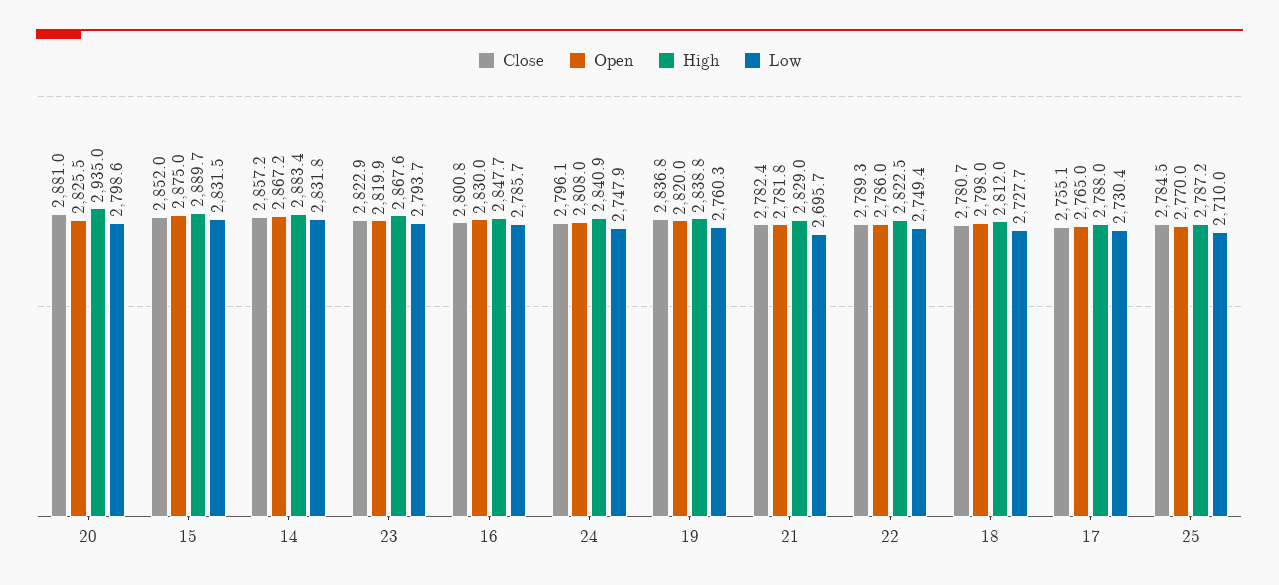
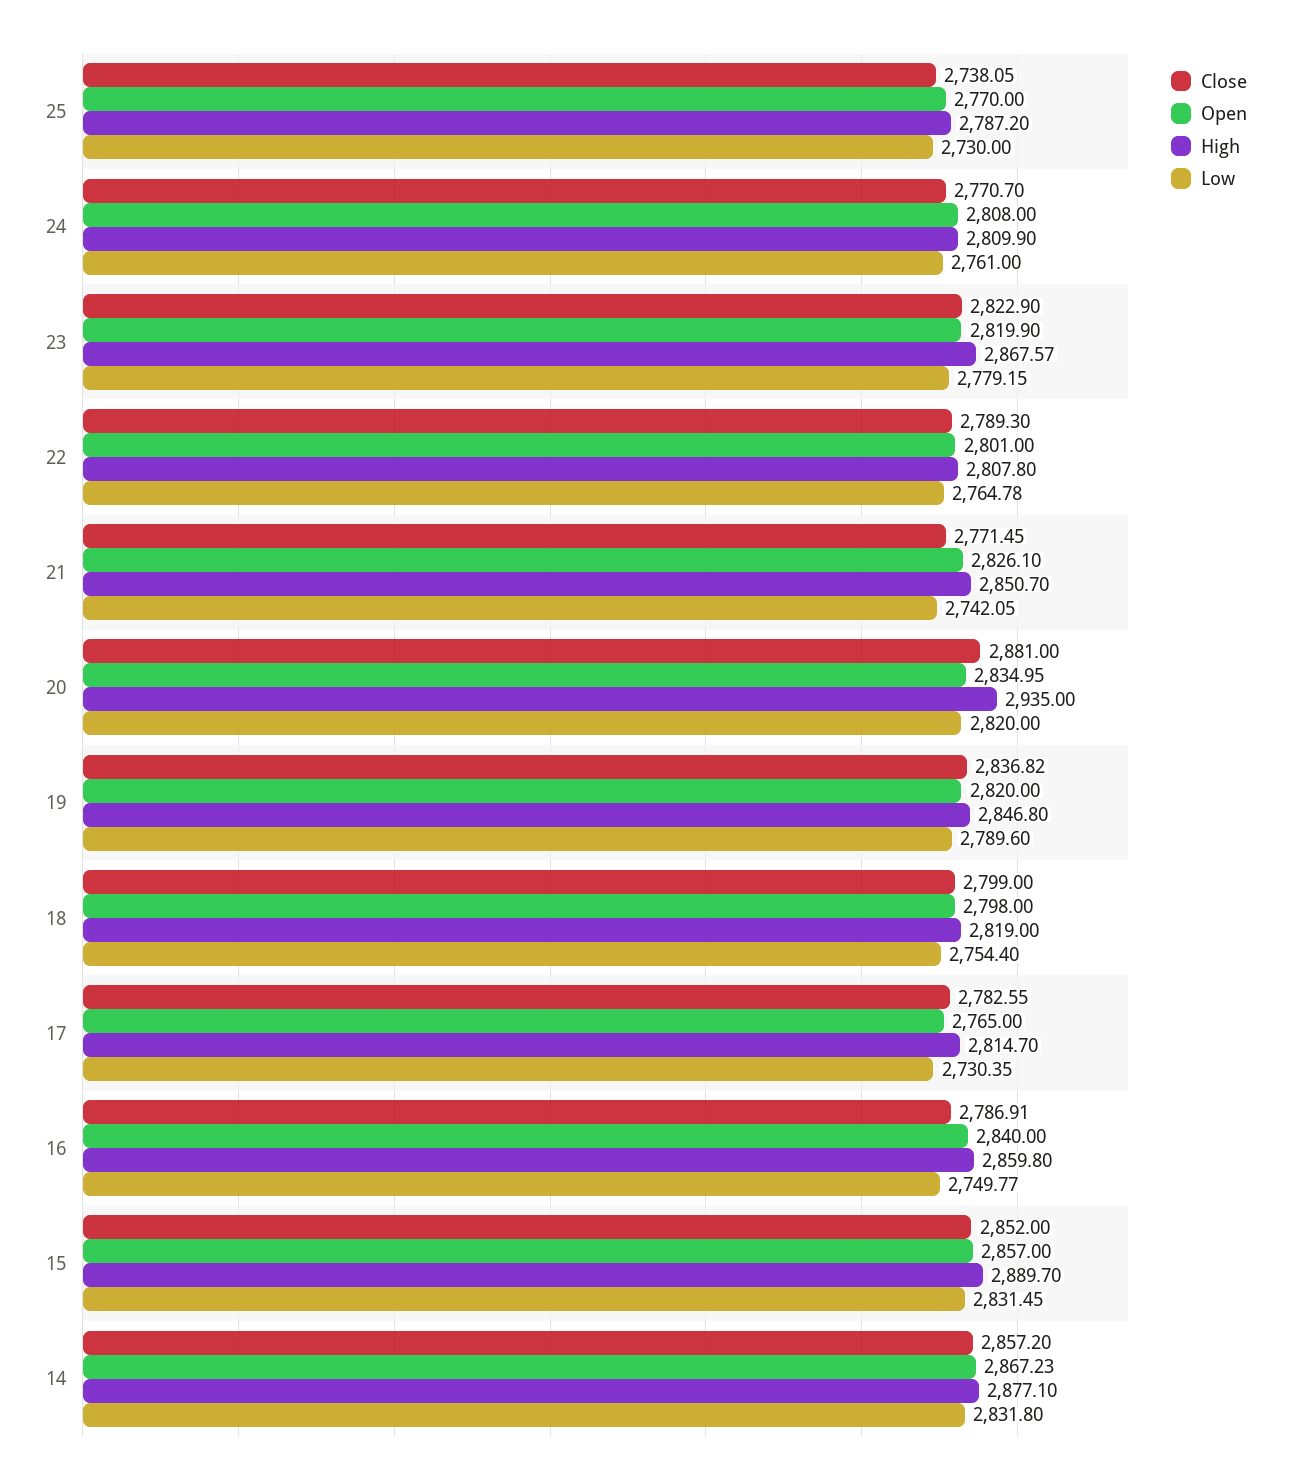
Open, 20: 2825.5 -> 2834.95
Low, 20: 2798.6 -> 2820
Open, 15: 2875 -> 2857
High, 14: 2883.4 -> 2877.1
Low, 23: 2793.7 -> 2779.15
Close, 16: 2800.8 -> 2786.91
Open, 16: 2830 -> 2840
High, 16: 2847.7 -> 2859.8
Low, 16: 2785.7 -> 2749.77
Close, 24: 2796.1 -> 2770.7
High, 24: 2840.9 -> 2809.9
Low, 24: 2747.9 -> 2761
High, 19: 2838.8 -> 2846.8
Low, 19: 2760.3 -> 2789.6
Close, 21: 2782.4 -> 2771.45
Open, 21: 2781.8 -> 2826.1
High, 21: 2829 -> 2850.7
Low, 21: 2695.7 -> 2742.05
Open, 22: 2786 -> 2801
High, 22: 2822.5 -> 2807.8
Low, 22: 2749.4 -> 2764.78
Close, 18: 2780.7 -> 2799
High, 18: 2812 -> 2819
Low, 18: 2727.7 -> 2754.4
Close, 17: 2755.1 -> 2782.55
High, 17: 2788 -> 2814.7
Close, 25: 2784.5 -> 2738.05
Low, 25: 2710 -> 2730

